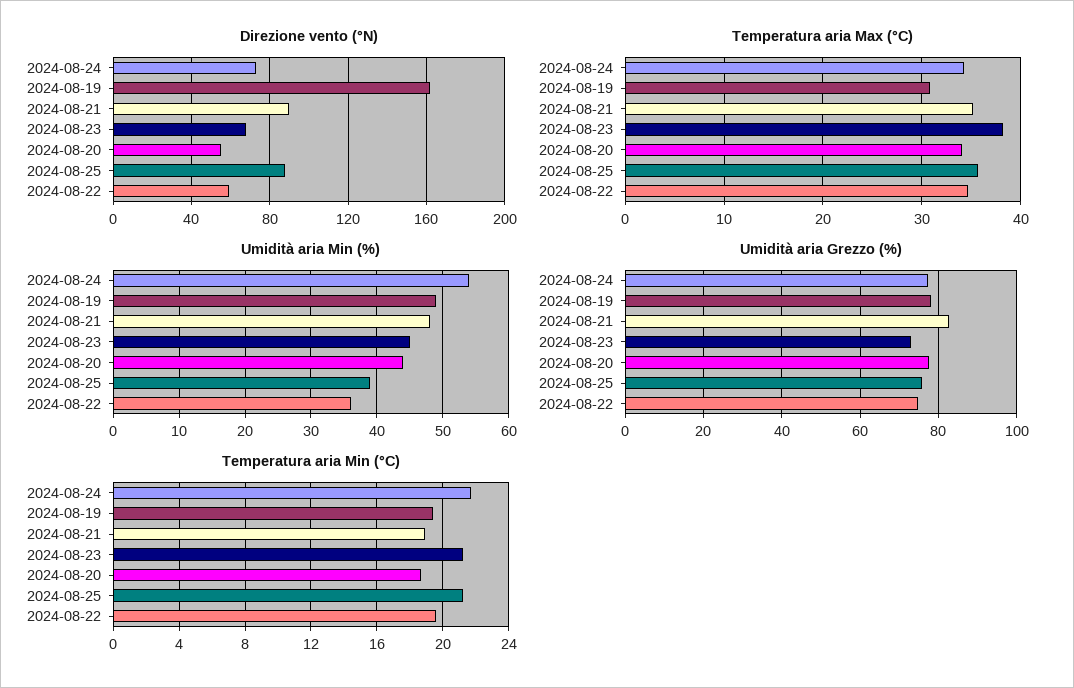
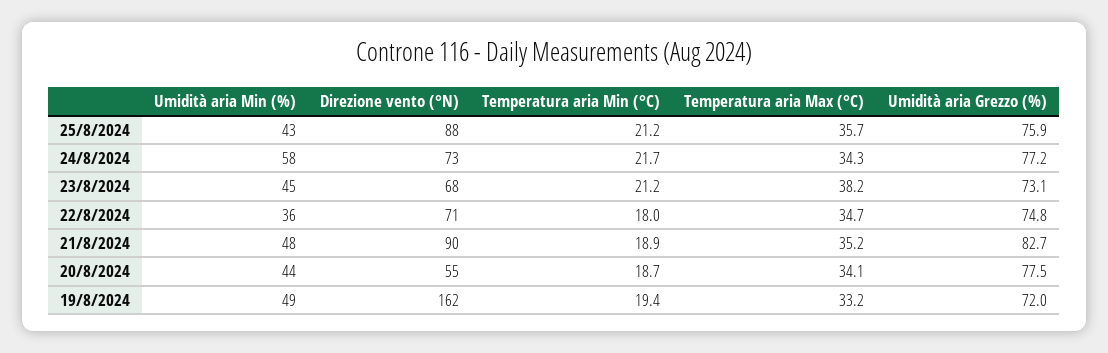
Direzione vento (°N), 2024-08-22: 60 -> 71
Temperatura aria Max (°C), 2024-08-19: 31 -> 33.2
Umidità aria Min (%), 2024-08-24: 54 -> 58
Umidità aria Min (%), 2024-08-25: 39 -> 43
Umidità aria Grezzo (%), 2024-08-19: 78 -> 72
Temperatura aria Min (°C), 2024-08-22: 19.5 -> 18

